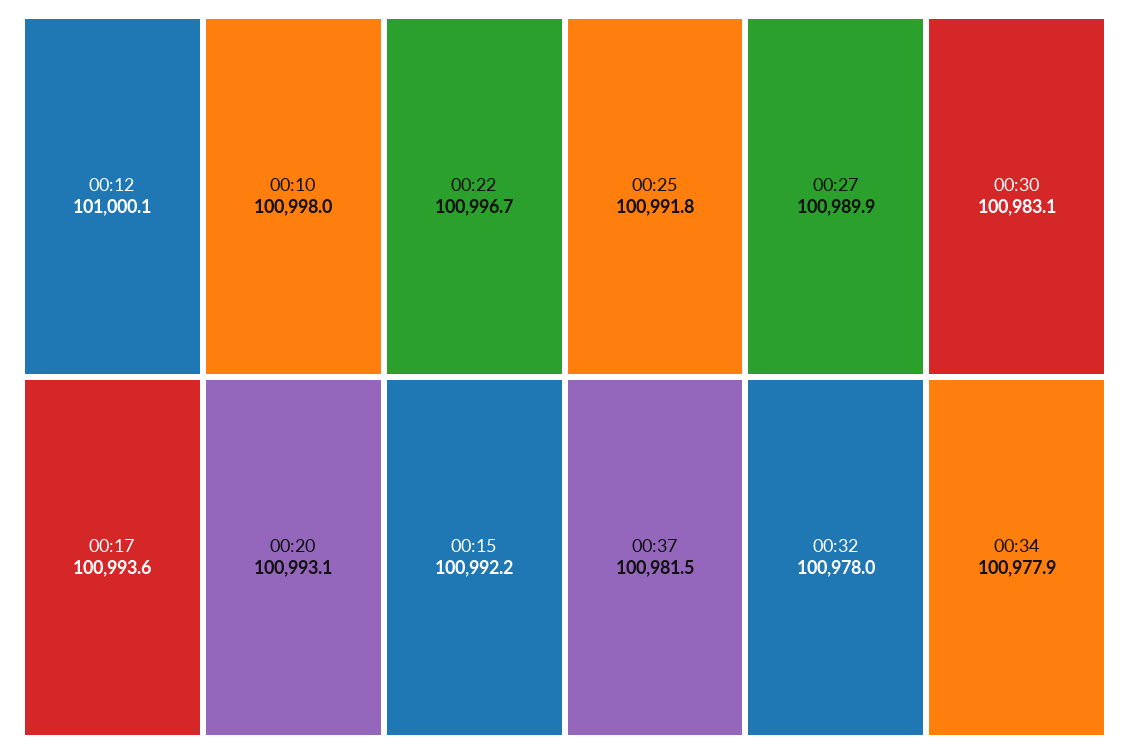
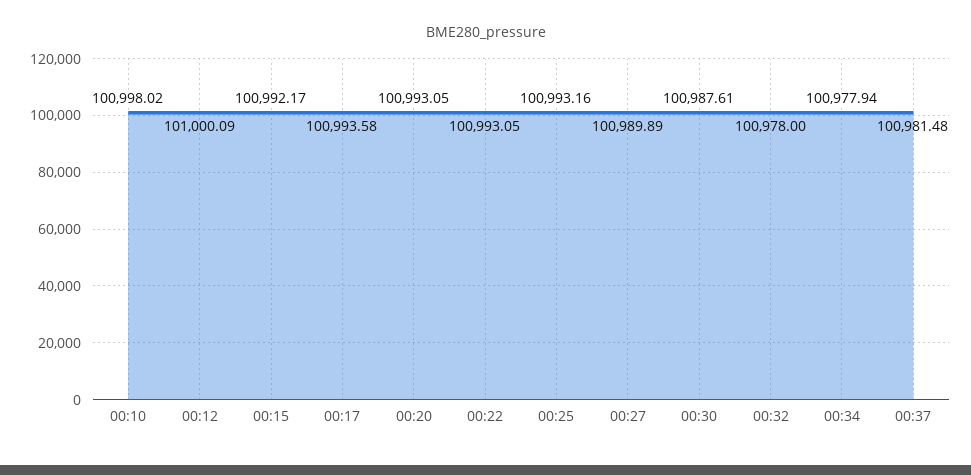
00:22: 100996.7 -> 100993.05
00:25: 100991.8 -> 100993.16
00:30: 100983.1 -> 100987.61

